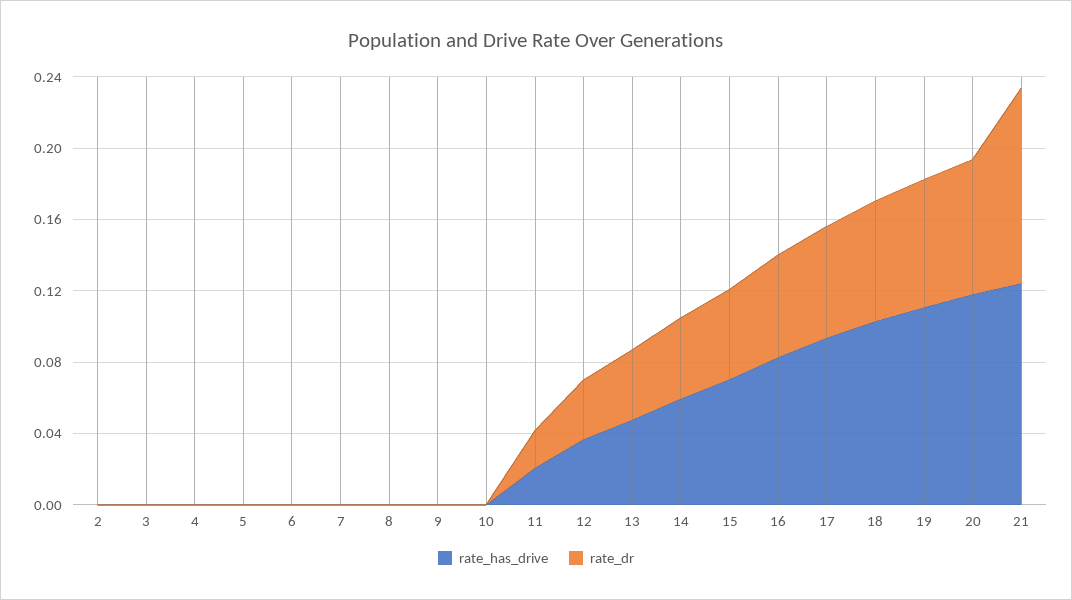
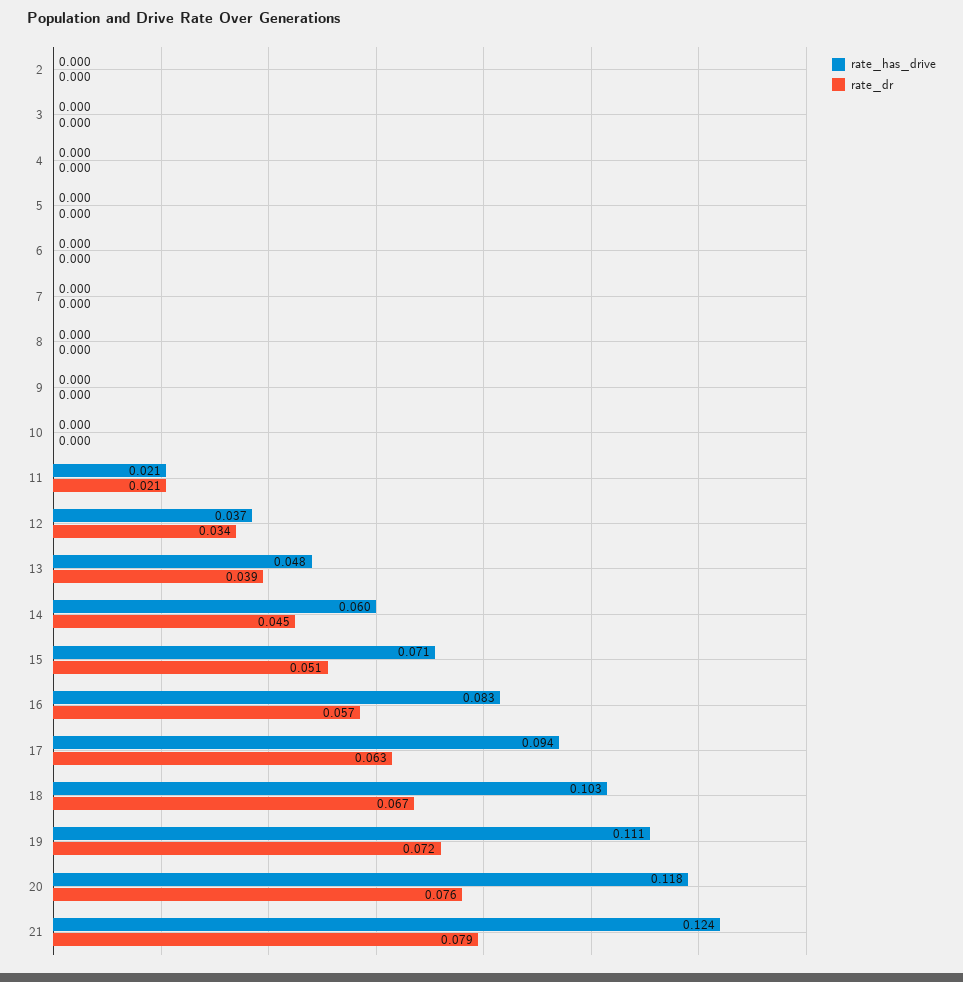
rate_dr, 21: 0.11 -> 0.079

